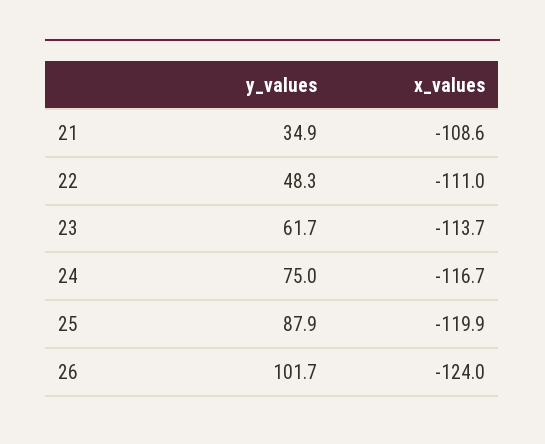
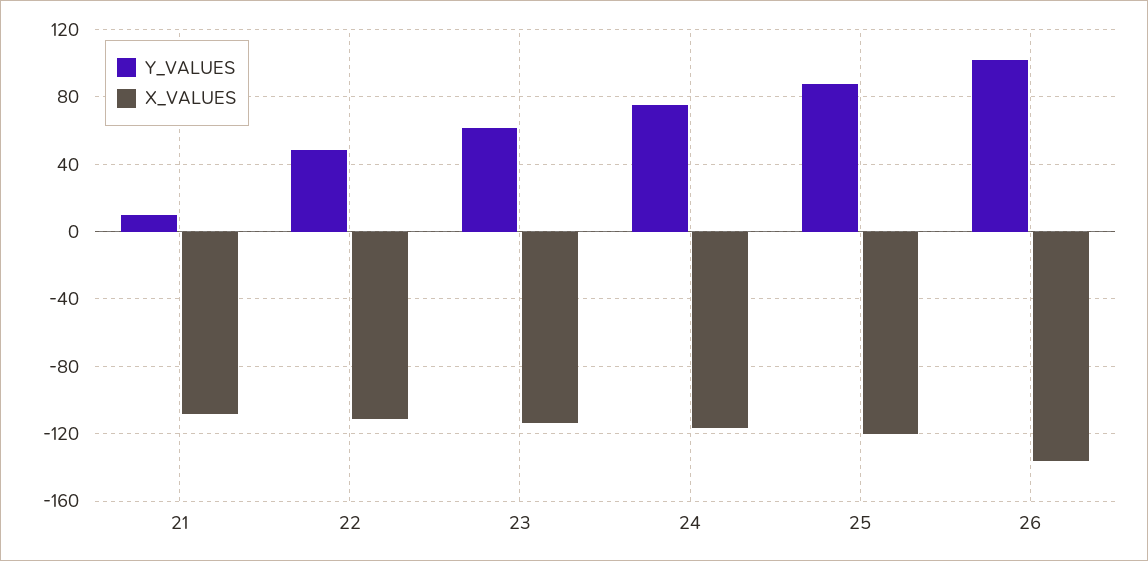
y_values, 21: 34.9 -> 10
x_values, 26: -124 -> -135

